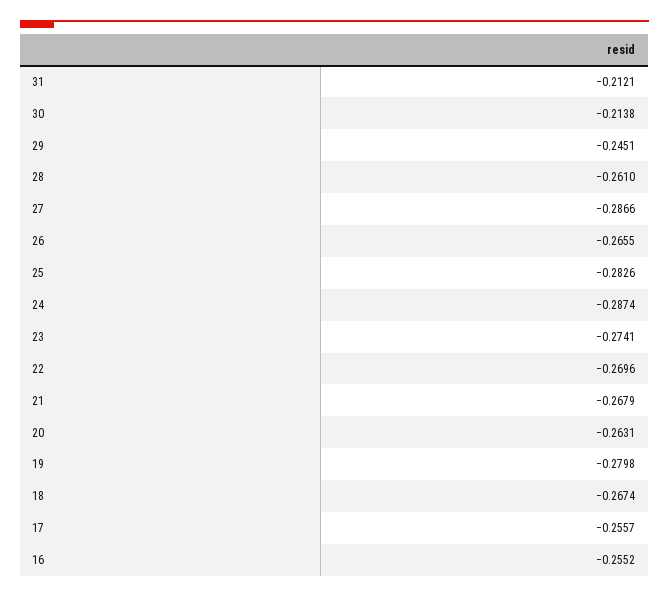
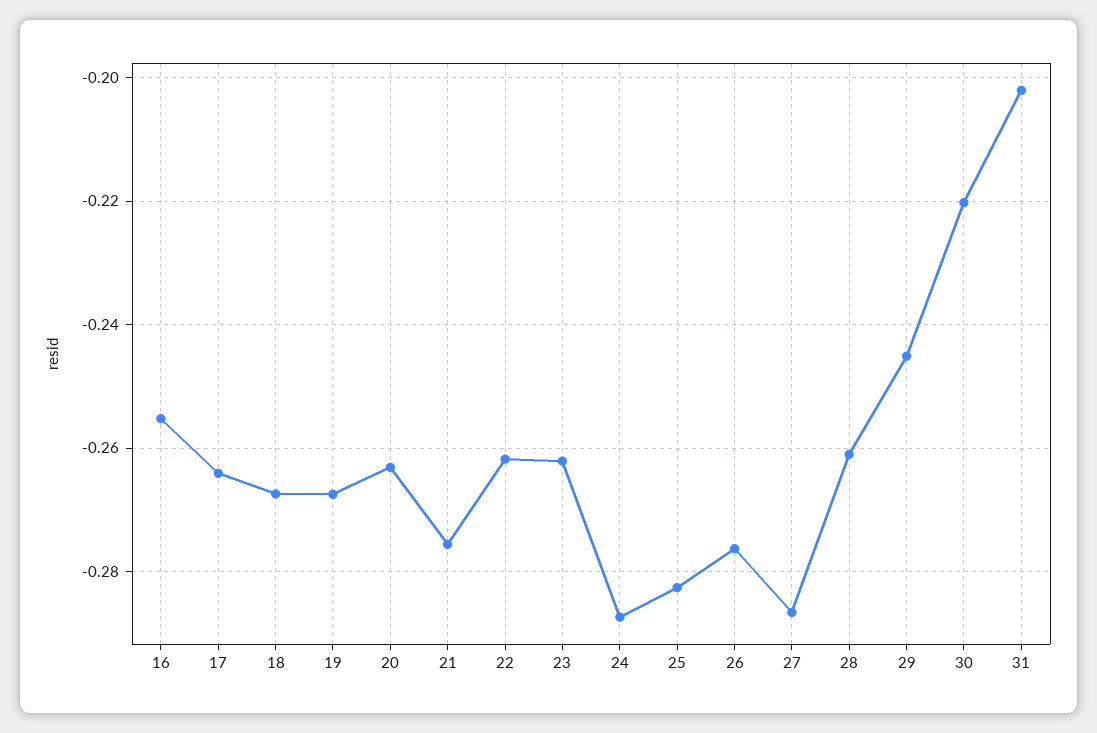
31: -0.2121 -> -0.202
30: -0.2138 -> -0.22
26: -0.2655 -> -0.276
23: -0.2741 -> -0.262
22: -0.2696 -> -0.262
21: -0.2679 -> -0.276
19: -0.2798 -> -0.268
17: -0.2557 -> -0.264

